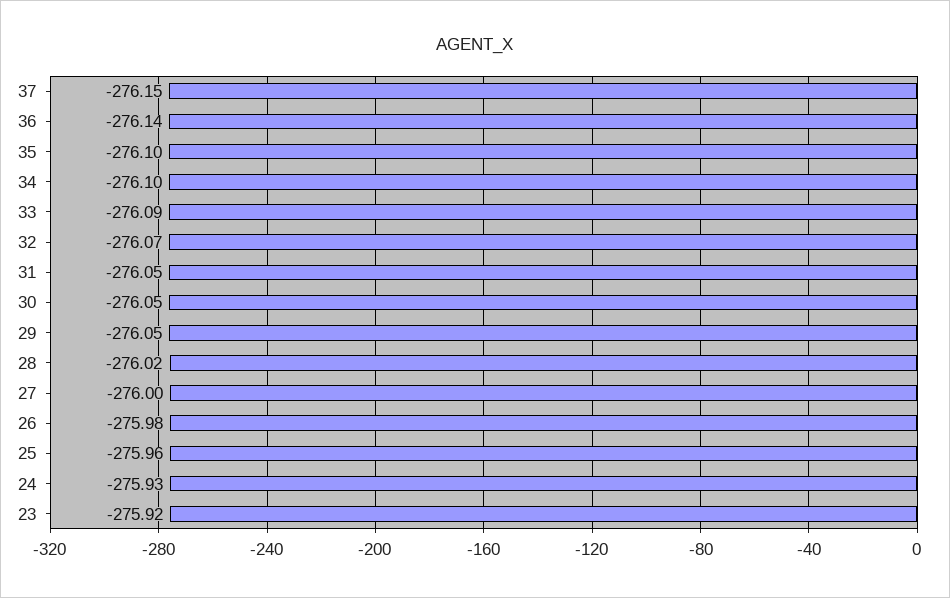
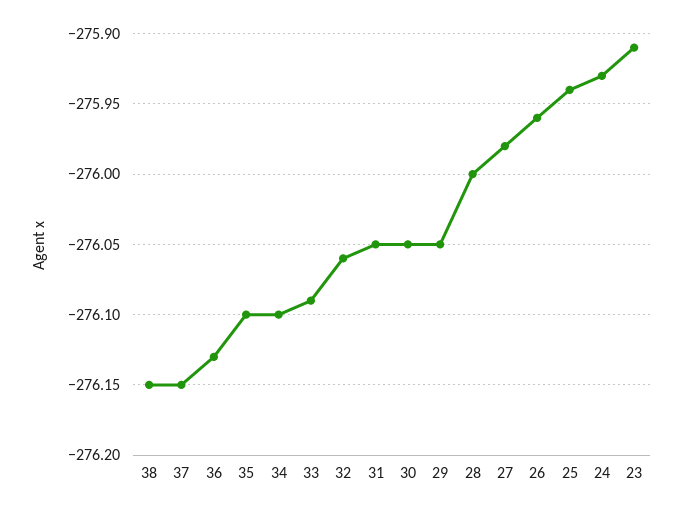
36: -276.14 -> -276.13
32: -276.07 -> -276.06
28: -276.02 -> -276
27: -276 -> -275.98
26: -275.98 -> -275.96
25: -275.96 -> -275.94
23: -275.92 -> -275.91
38: none -> -276.15

